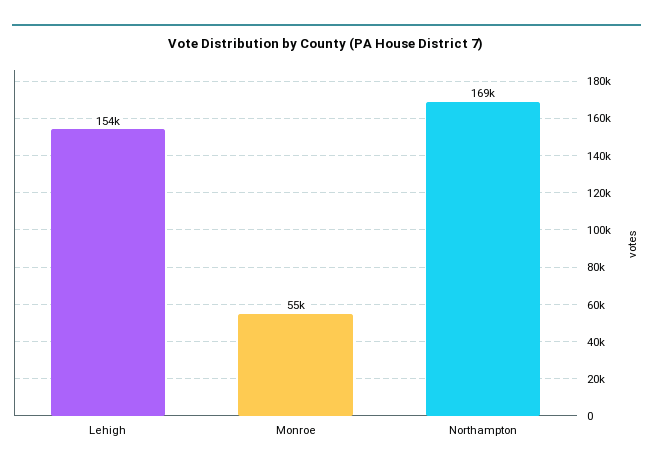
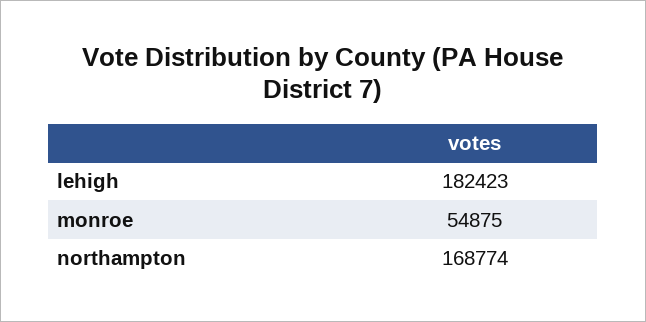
Lehigh: 154000 -> 182423

